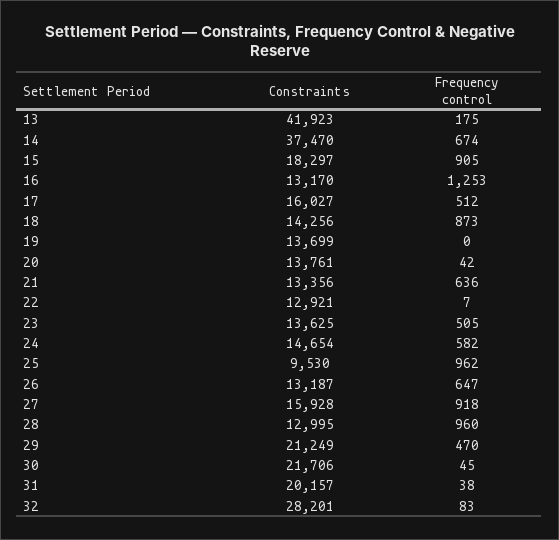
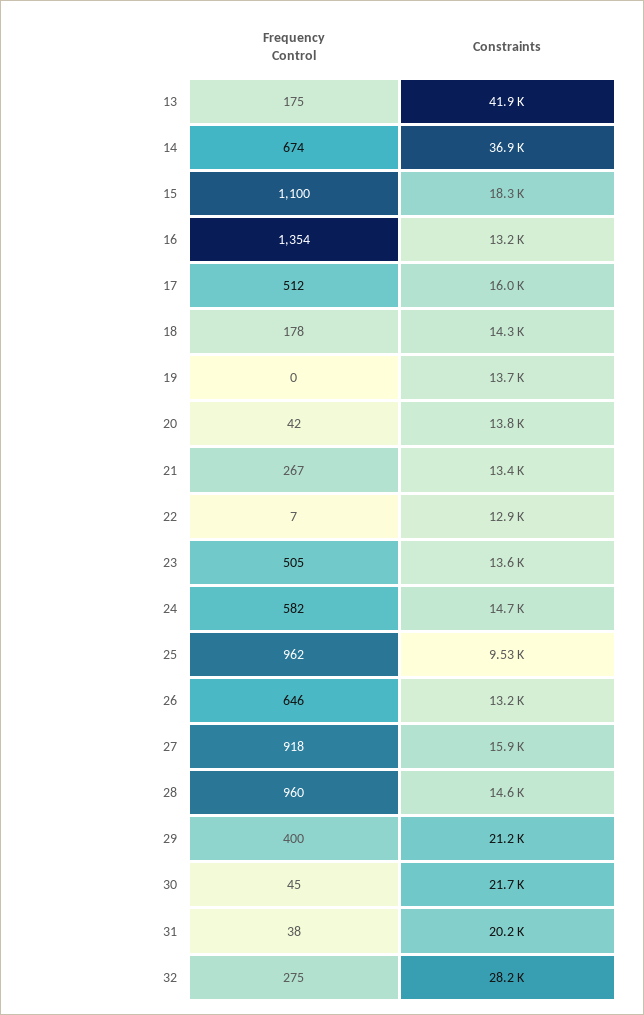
Constraints, 14: 37470 -> 36900
Frequency control, 15: 905 -> 1100
Frequency control, 16: 1253 -> 1354
Frequency control, 18: 873 -> 178
Frequency control, 21: 636 -> 267
Frequency control, 26: 647 -> 646
Constraints, 28: 12995 -> 14600
Frequency control, 29: 470 -> 400
Frequency control, 32: 83 -> 275

